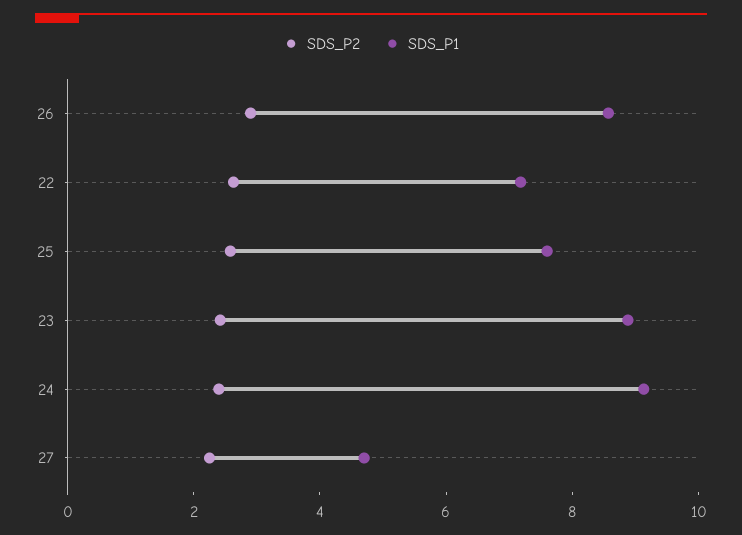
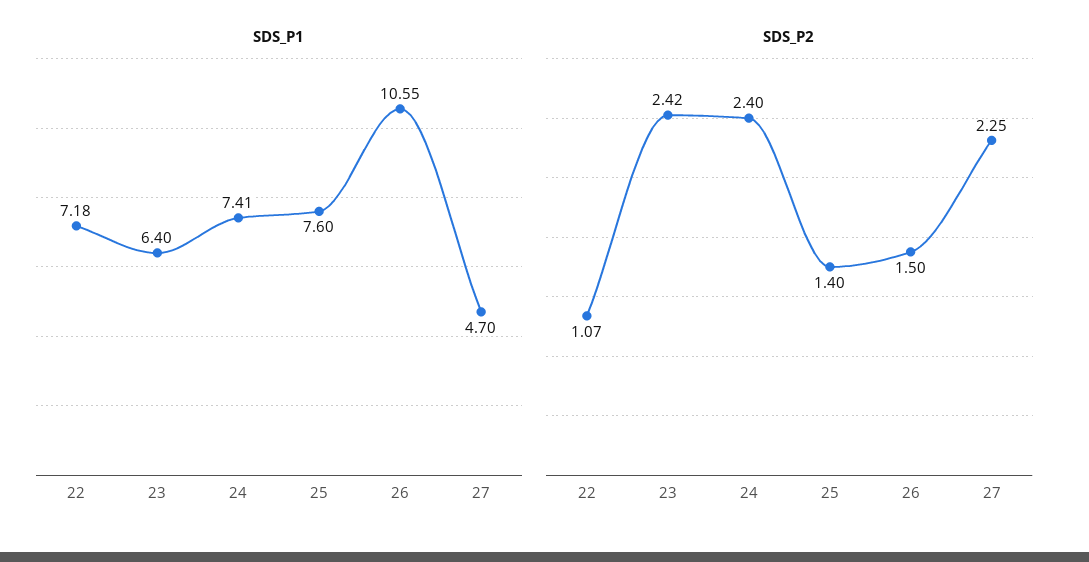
SDS_P2, 26: 3 -> 1.5
SDS_P1, 26: 8.5 -> 10.55
SDS_P2, 22: 2.5 -> 1.07
SDS_P2, 25: 2.5 -> 1.4
SDS_P1, 23: 9 -> 6.4
SDS_P1, 24: 9 -> 7.41

